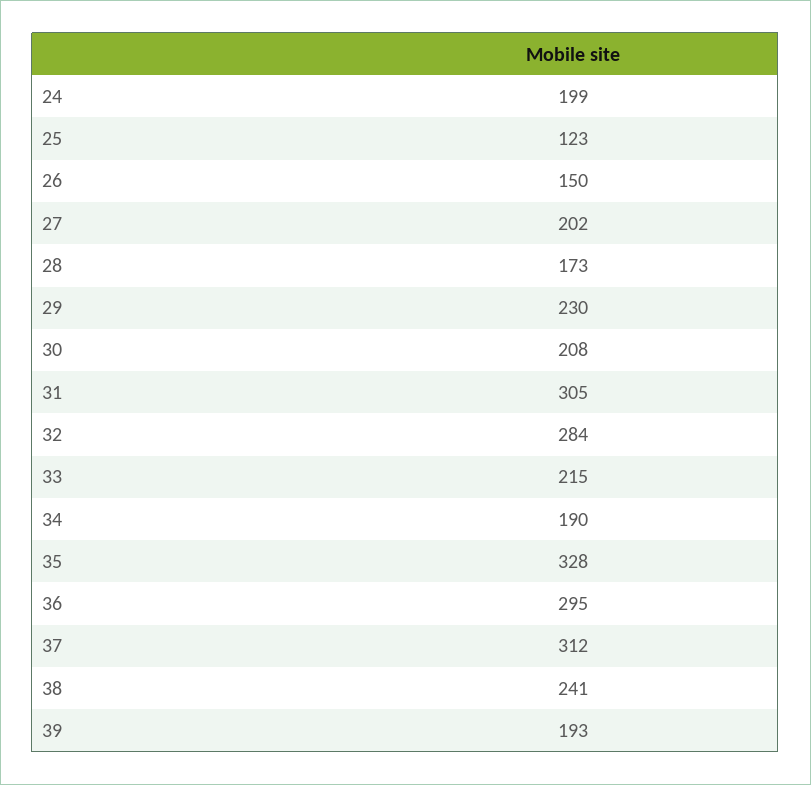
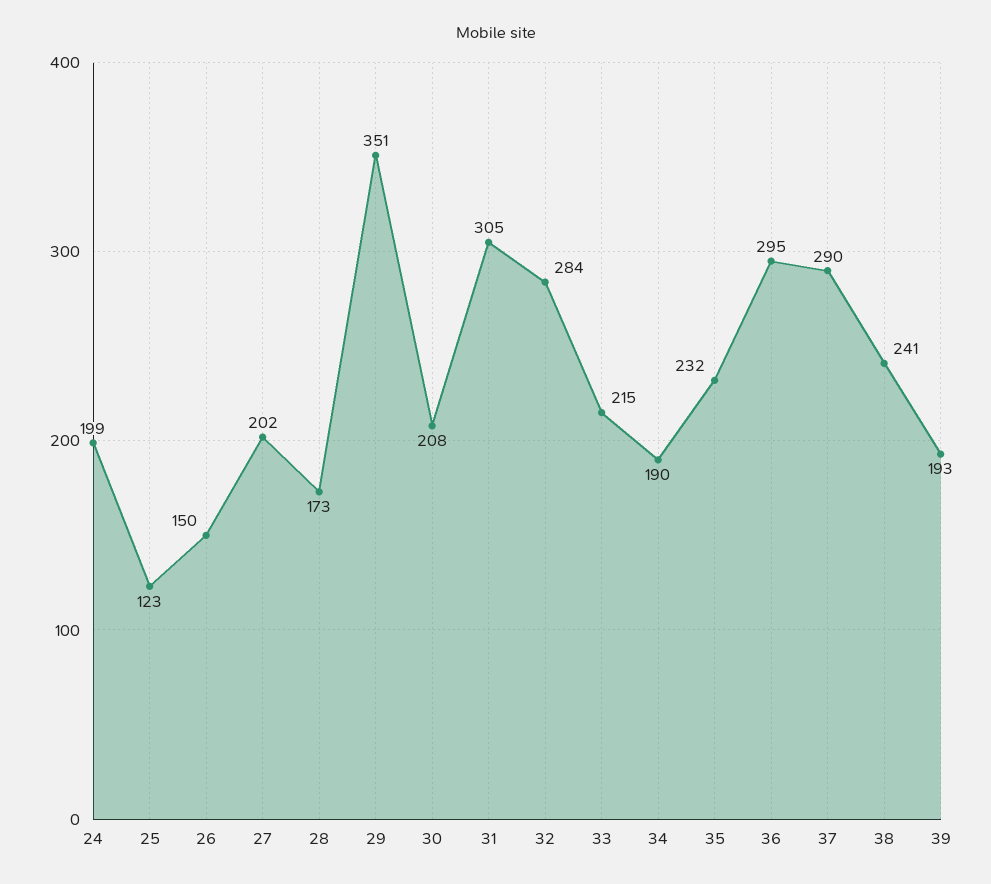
29: 230 -> 351
35: 328 -> 232
37: 312 -> 290

